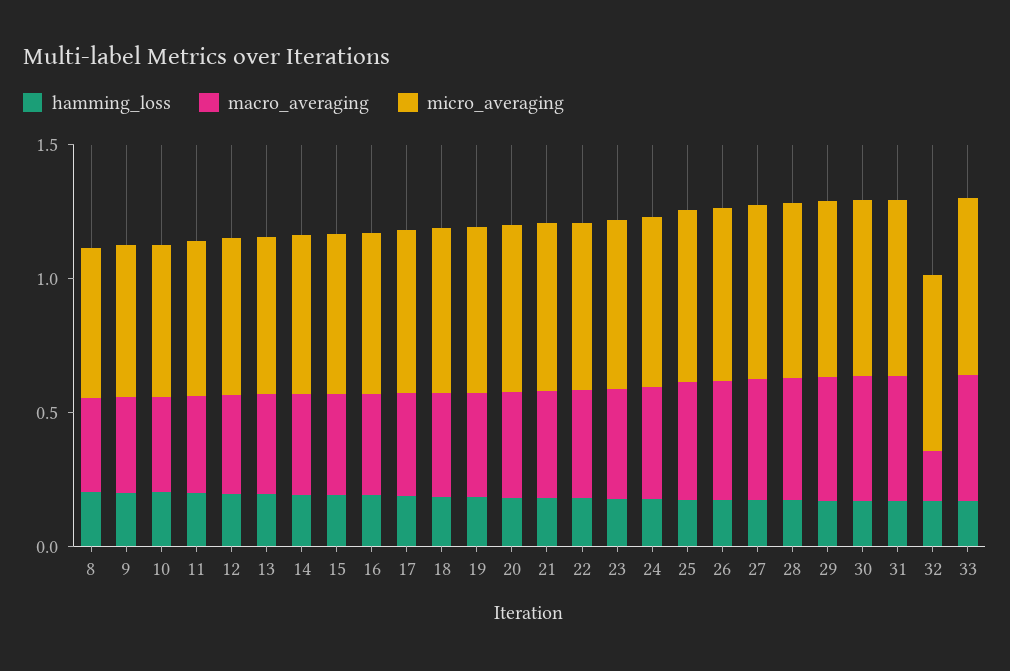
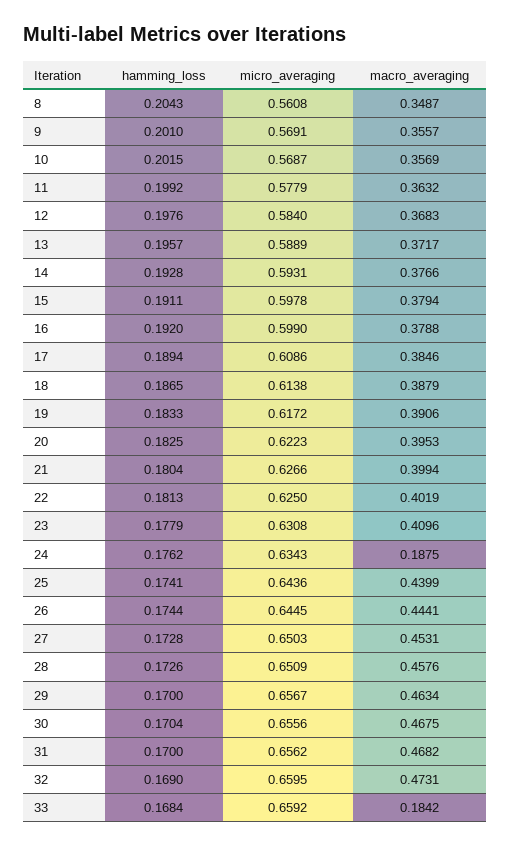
macro_averaging, 24: 0.4 -> 0.1875
macro_averaging, 32: 0.2 -> 0.4731
macro_averaging, 33: 0.5 -> 0.1842

